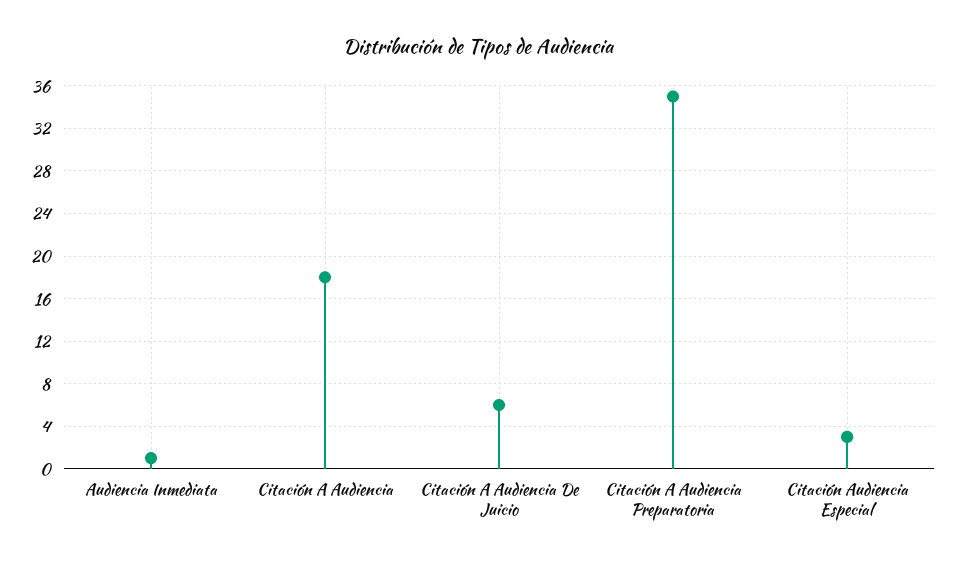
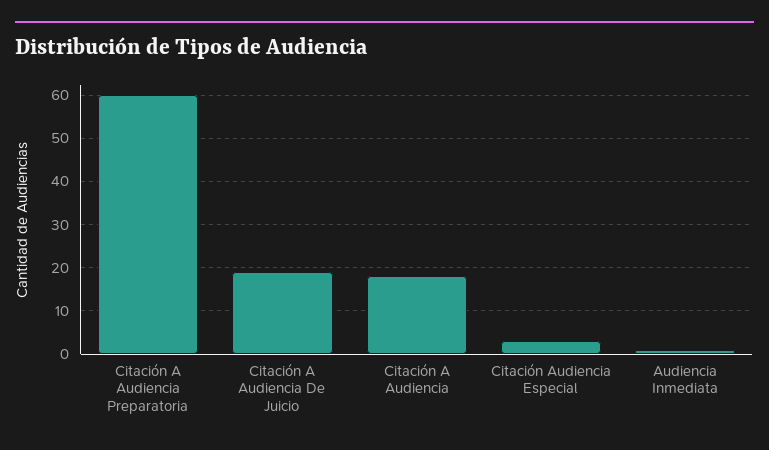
Citación A Audiencia De Juicio: 6 -> 20
Citación A Audiencia Preparatoria: 35 -> 60

